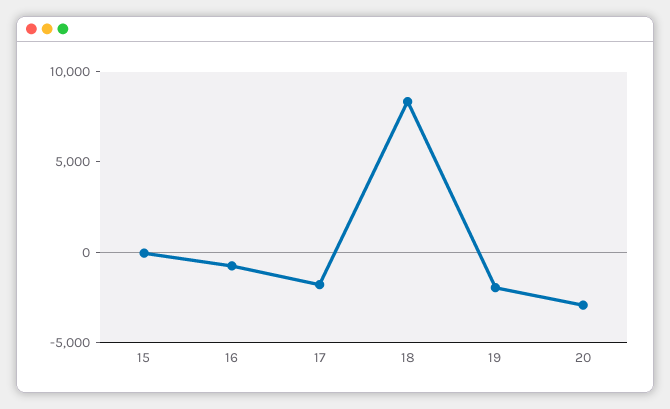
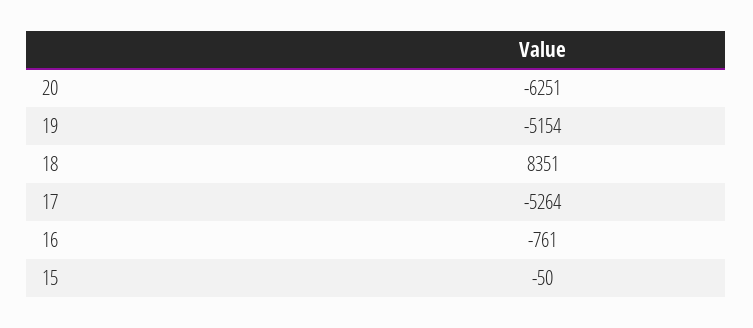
17: -2000 -> -5264
19: -2000 -> -5154
20: -3000 -> -6251

